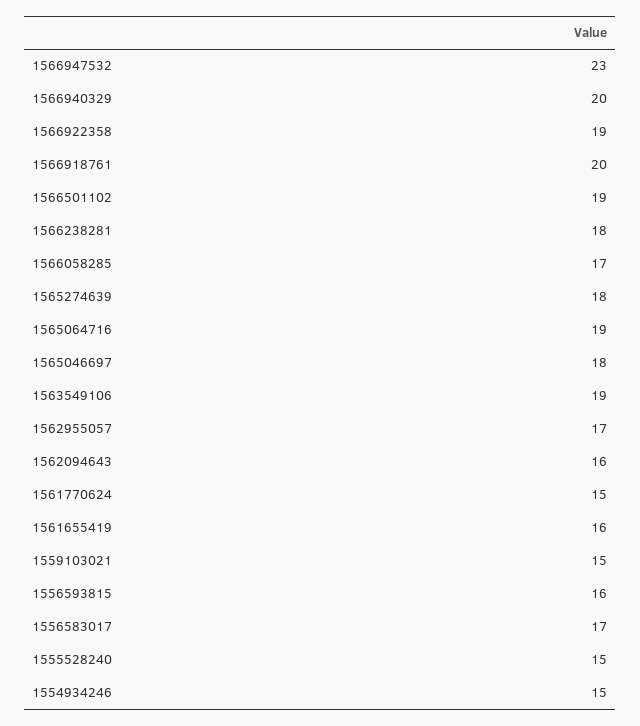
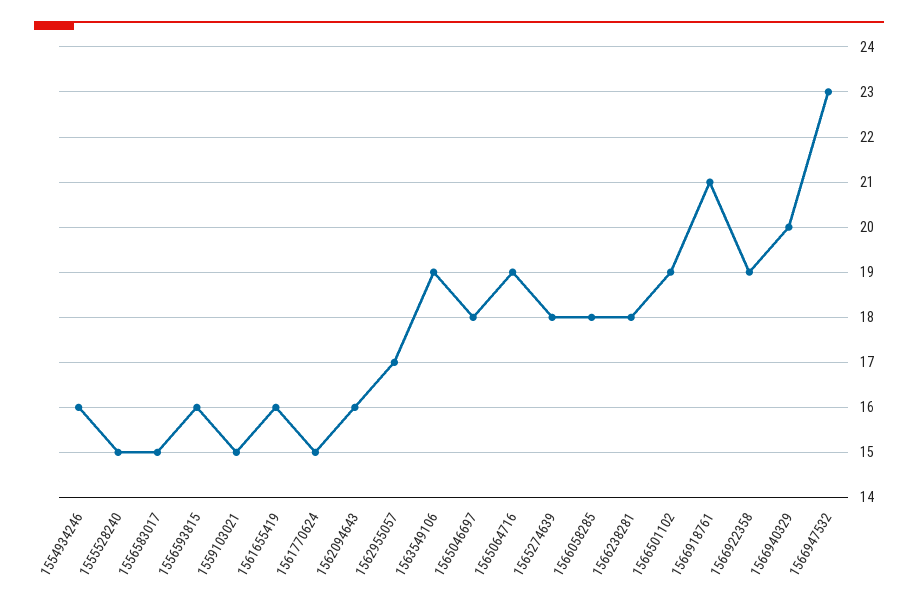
1566918761: 20 -> 21
1566058285: 17 -> 18
1556583017: 17 -> 15
1554934246: 15 -> 16

